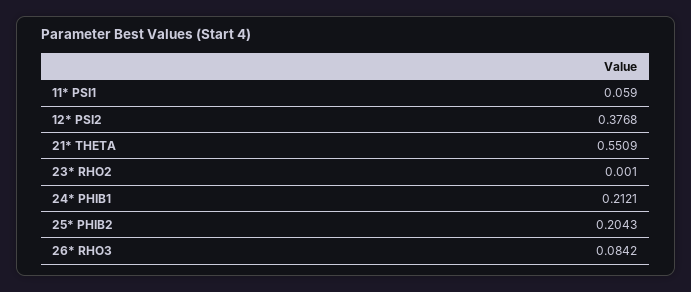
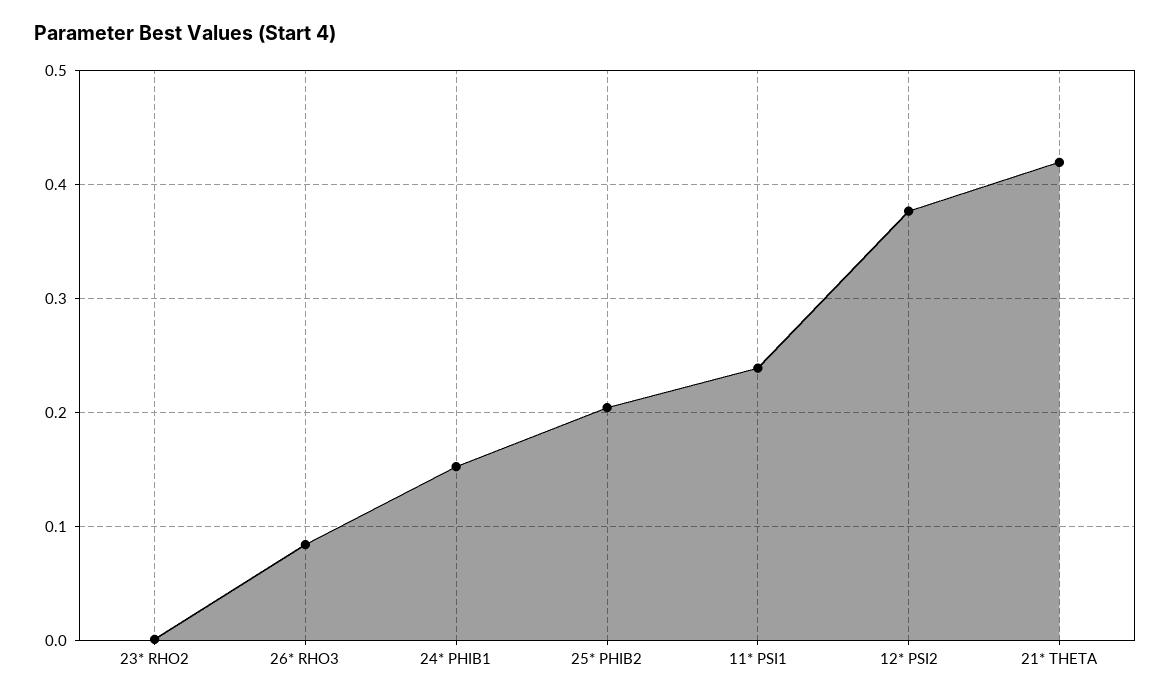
11* PSI1: 0.059 -> 0.24
21* THETA: 0.5509 -> 0.42
24* PHIB1: 0.2121 -> 0.15

